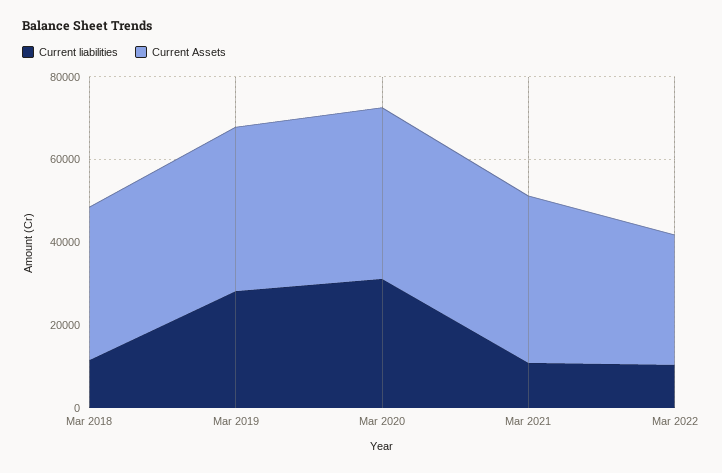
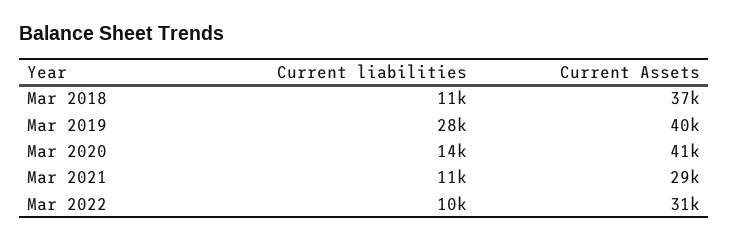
Current liabilities, Mar 2020: 30000 -> 14000
Current Assets, Mar 2021: 40000 -> 29000

